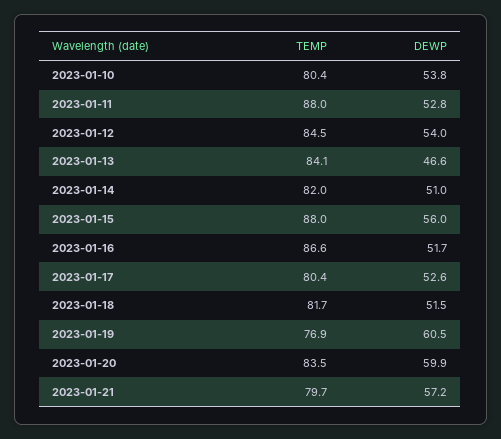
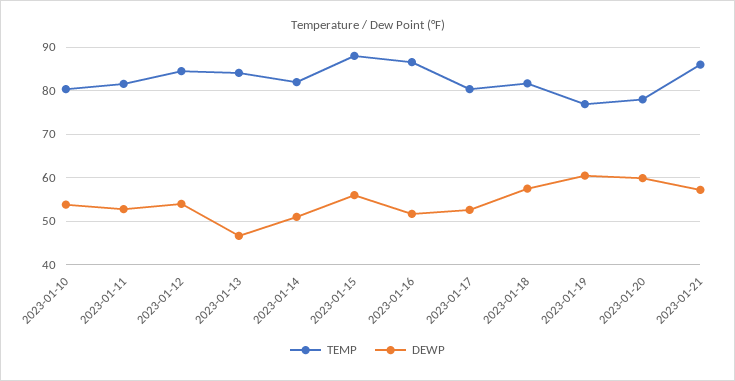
TEMP, 2023-01-11: 88 -> 82
DEWP, 2023-01-18: 51.5 -> 58
TEMP, 2023-01-20: 83.5 -> 78
TEMP, 2023-01-21: 79.7 -> 86

